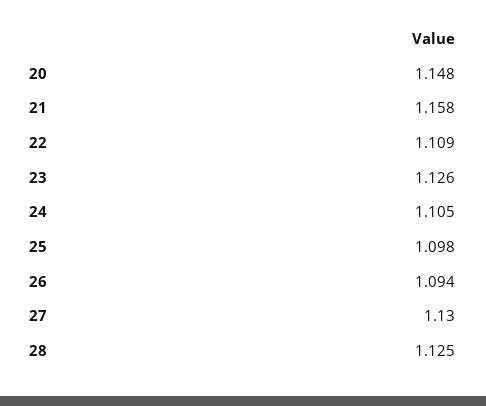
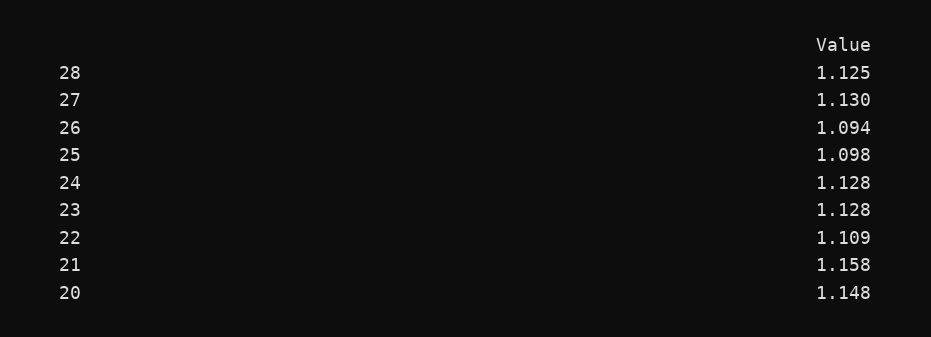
23: 1.126 -> 1.128
24: 1.105 -> 1.128

